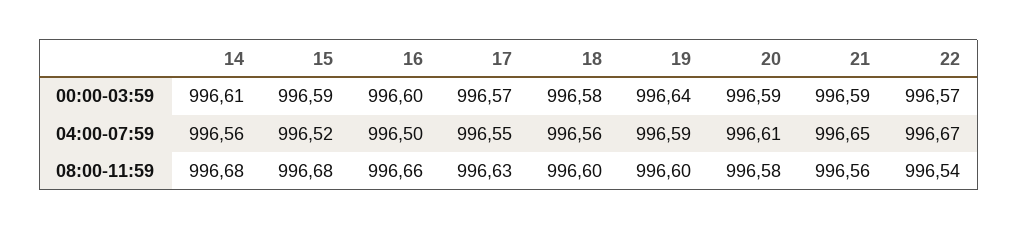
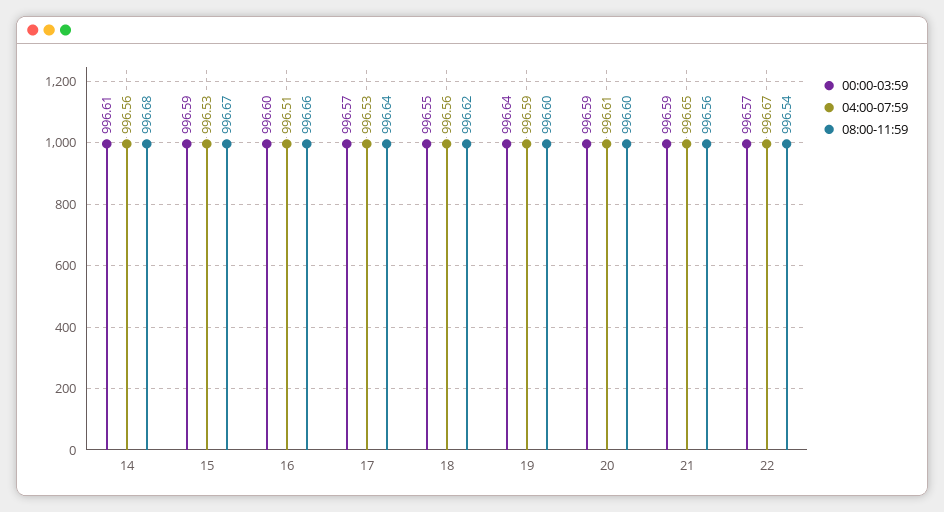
00:00-03:59, 18: 996.58 -> 996.55
04:00-07:59, 15: 996.52 -> 996.53
04:00-07:59, 16: 996.5 -> 996.51
04:00-07:59, 17: 996.55 -> 996.53
08:00-11:59, 15: 996.68 -> 996.67
08:00-11:59, 17: 996.63 -> 996.64
08:00-11:59, 18: 996.6 -> 996.62
08:00-11:59, 20: 996.58 -> 996.6

